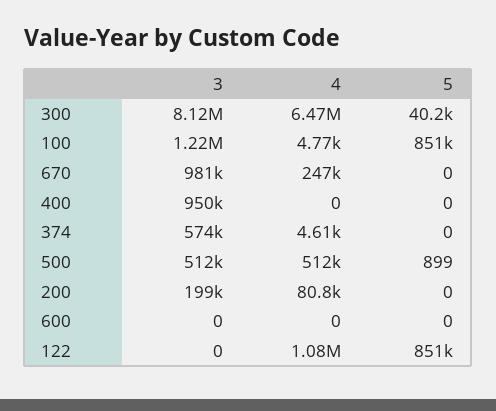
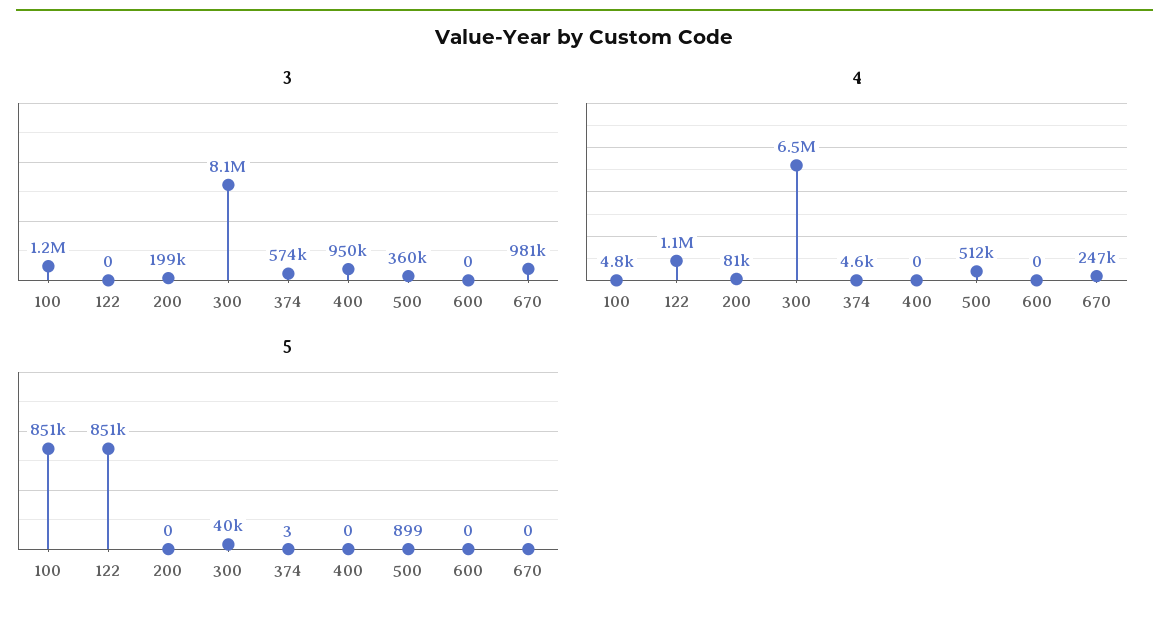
5, 374: 0 -> 3
3, 500: 512000 -> 360000

